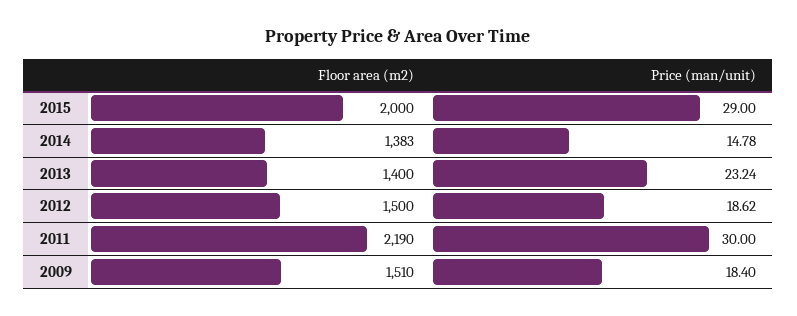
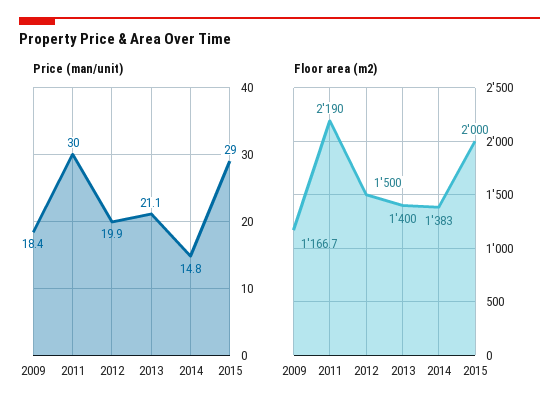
Price (man/unit), 2013: 23.24 -> 21.1
Price (man/unit), 2012: 18.62 -> 19.9
Floor area (m2), 2009: 1510 -> 1166.7

